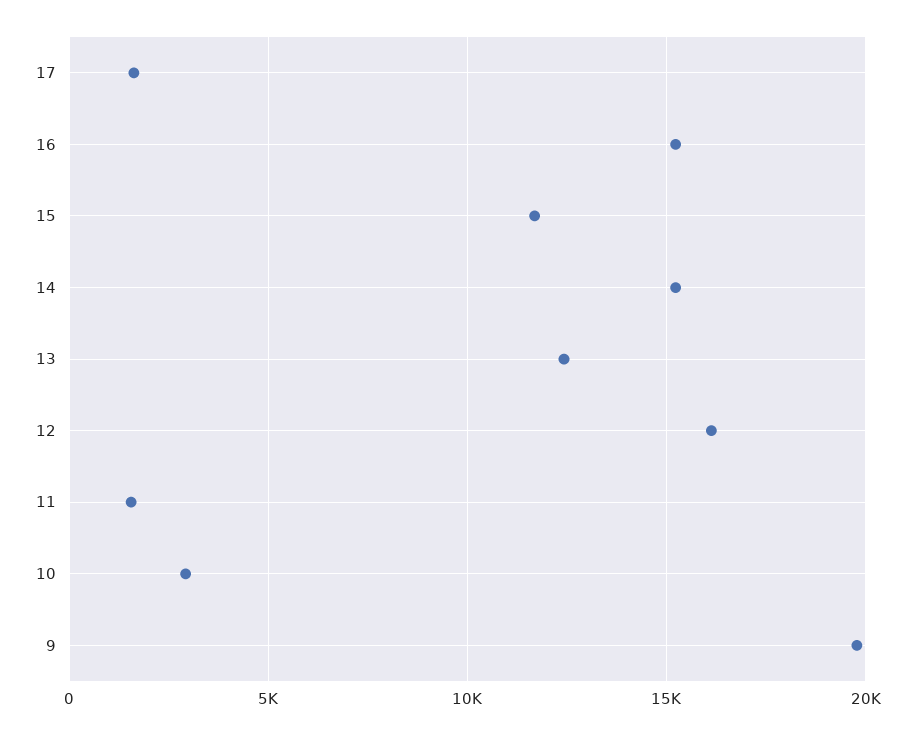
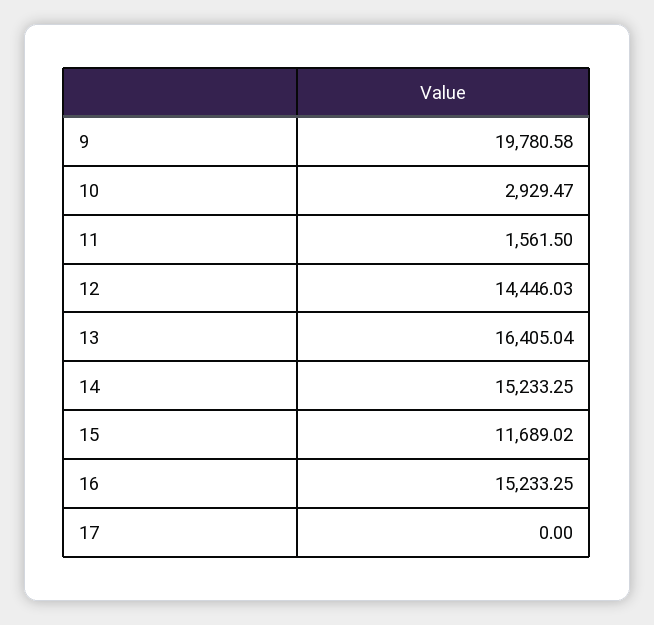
17: 1500 -> 0
13: 12500 -> 16405.04
12: 16000 -> 14446.03

